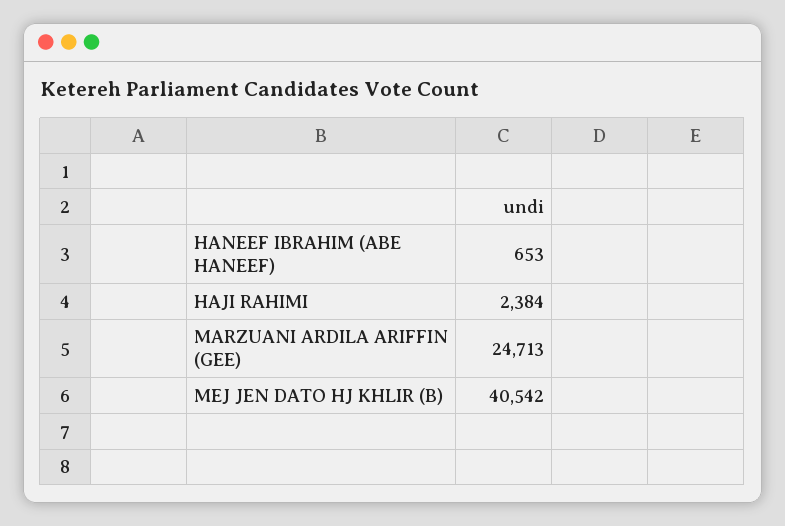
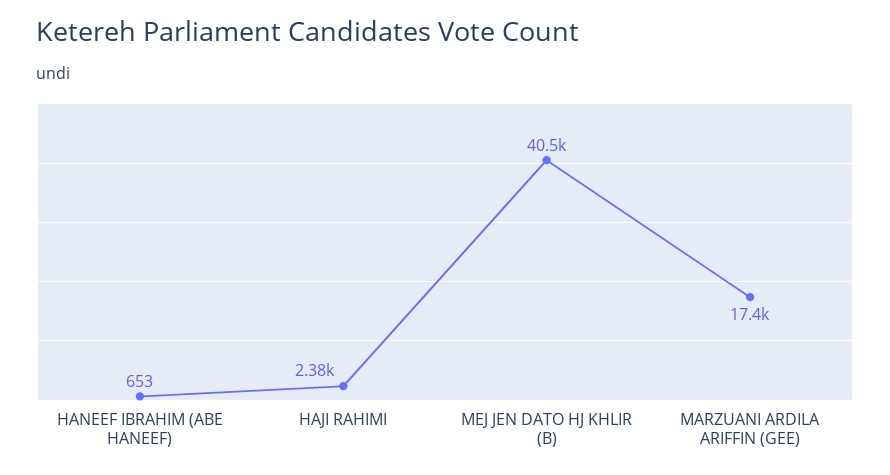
MARZUANI ARDILA ARIFFIN (GEE): 24713 -> 17400

